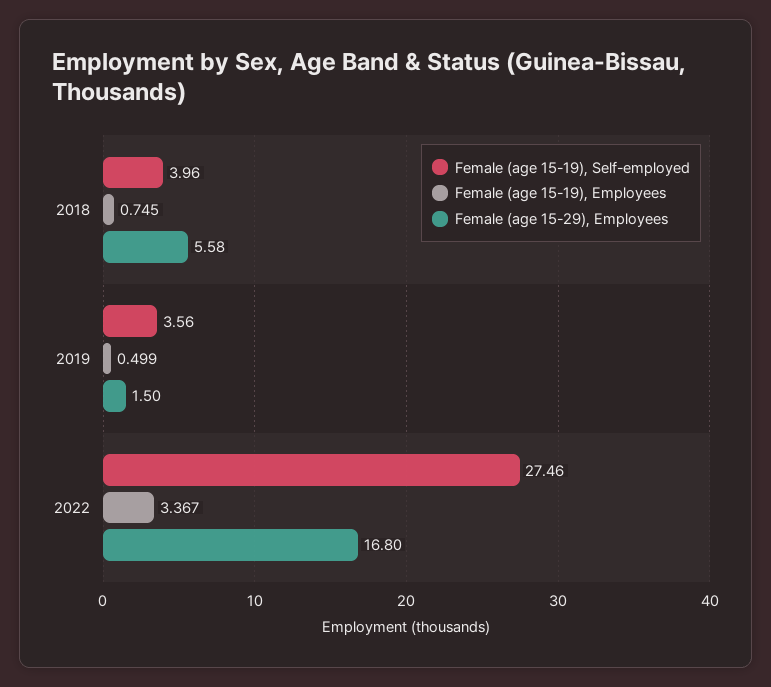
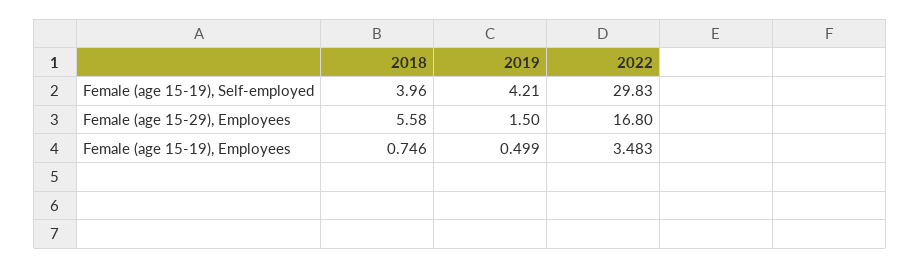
Female (age 15-19), Employees, 2018: 0.745 -> 0.746
Female (age 15-19), Self-employed, 2019: 3.56 -> 4.21
Female (age 15-19), Self-employed, 2022: 27.46 -> 29.83
Female (age 15-19), Employees, 2022: 3.367 -> 3.483

